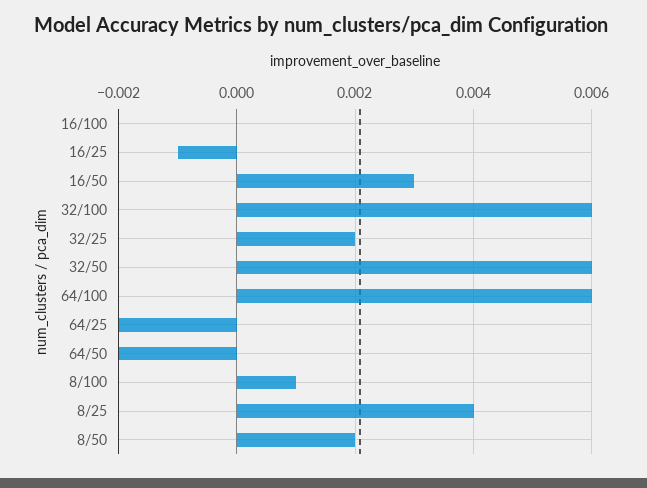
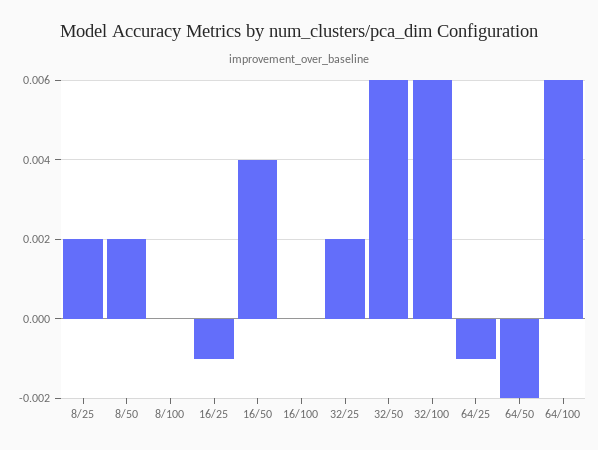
16/50: 0.003 -> 0.004
64/25: -0.002 -> -0.001
8/100: 0.001 -> 0
8/25: 0.004 -> 0.002

